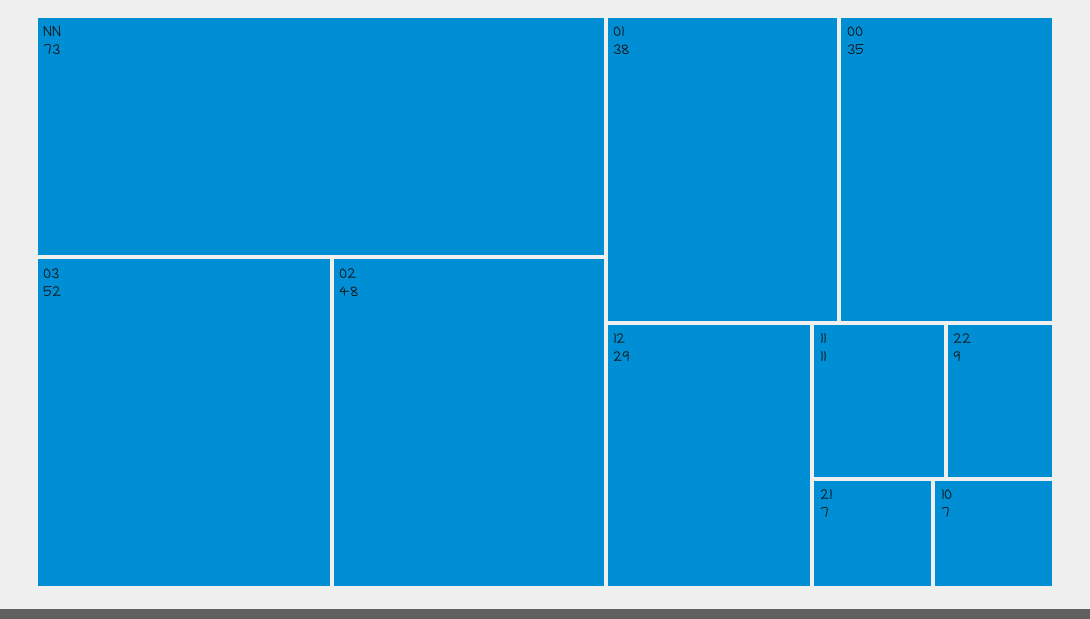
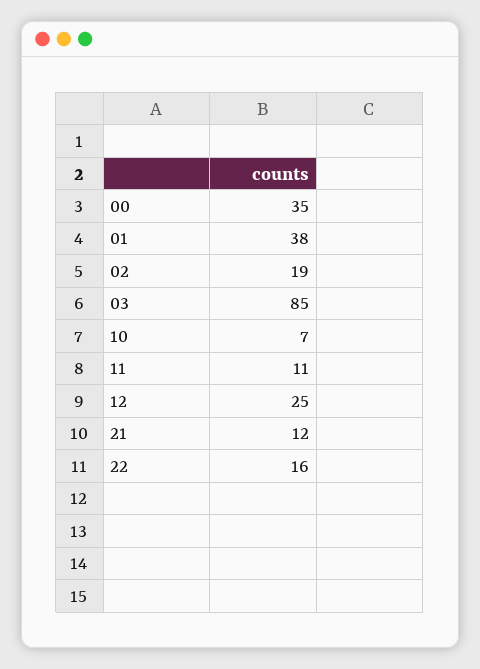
NN: 73 -> none
03: 52 -> 85
02: 48 -> 19
12: 29 -> 25
22: 9 -> 16
21: 7 -> 12

